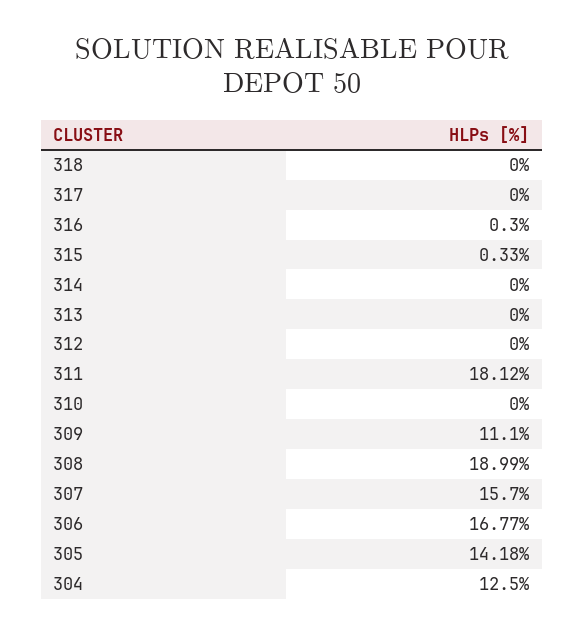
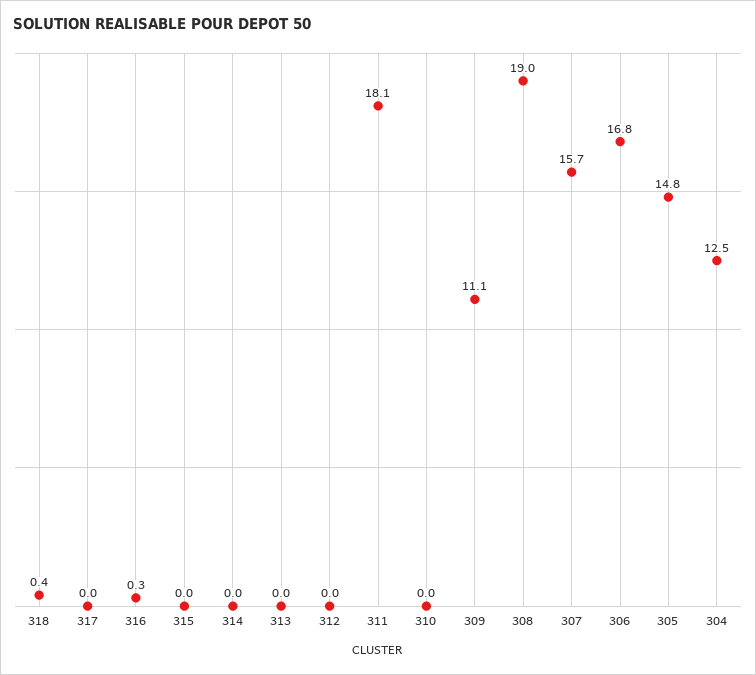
318: 0 -> 0.4
315: 0.33 -> 0
305: 14.18 -> 14.8

